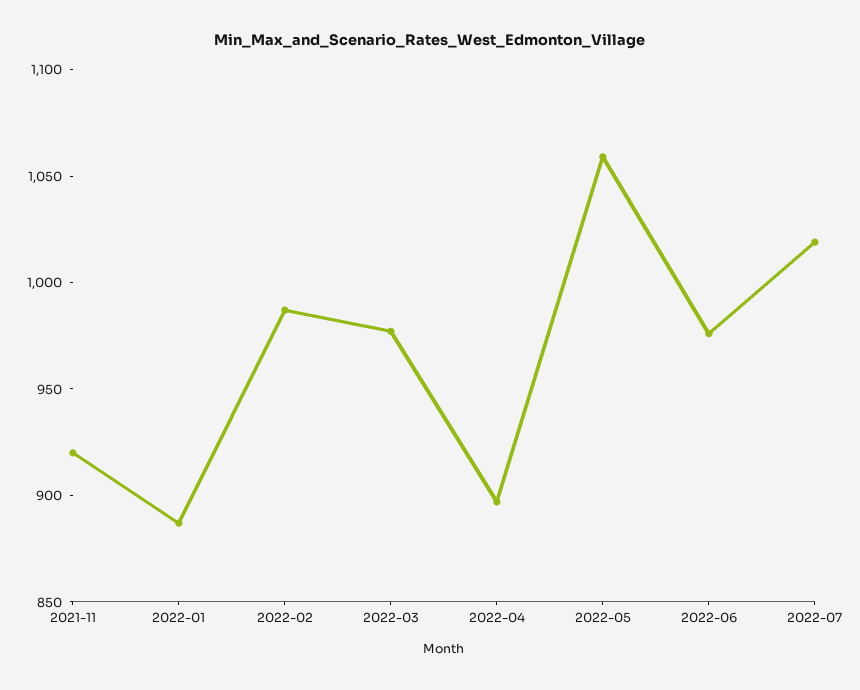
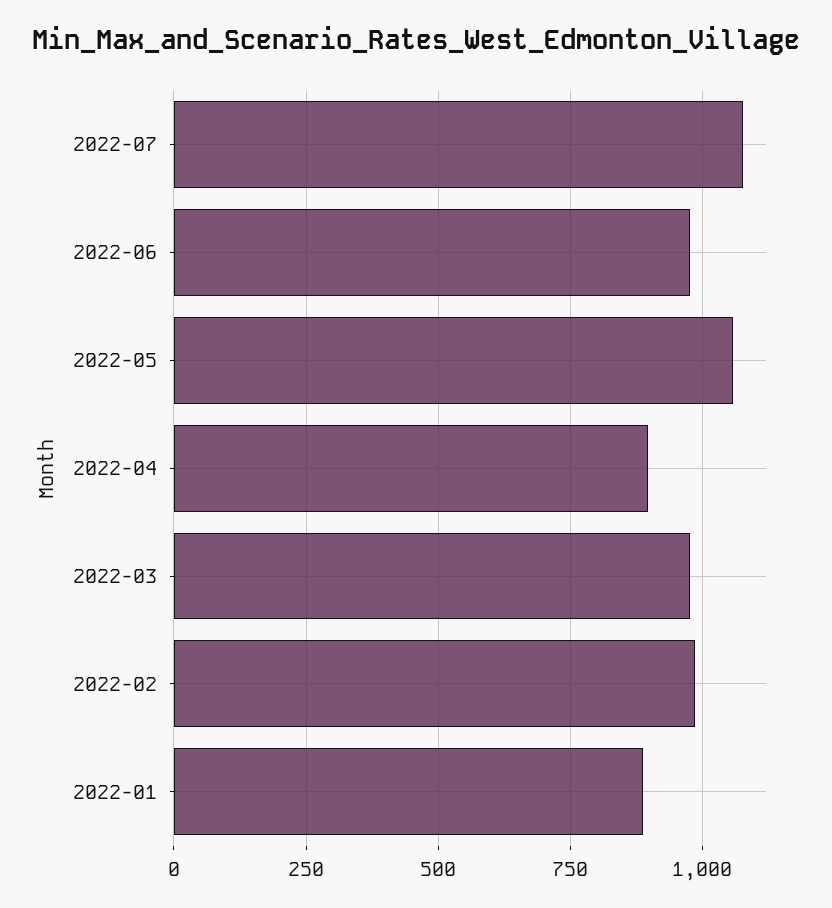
2021-11: 920 -> none
2022-07: 1020 -> 1075

